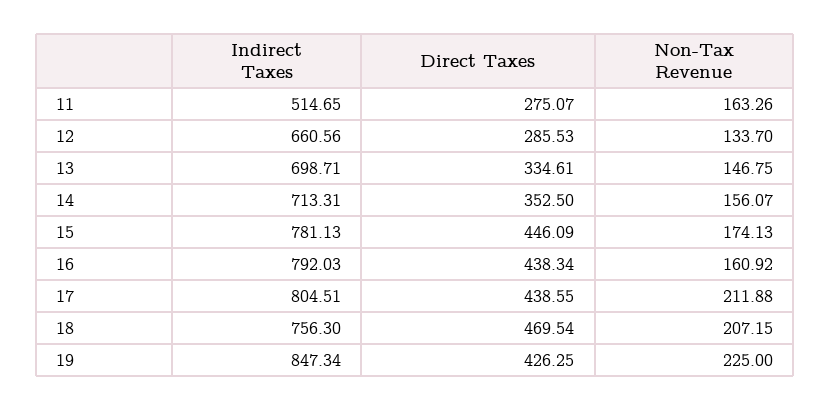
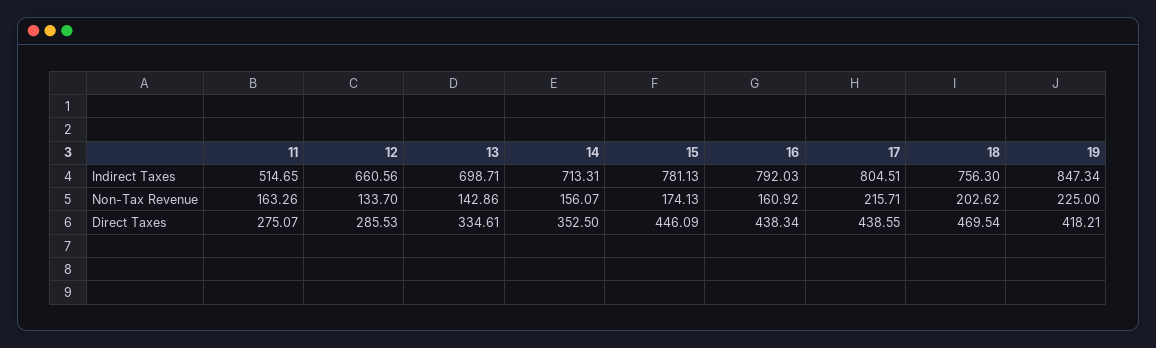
Non-Tax Revenue, 13: 146.75 -> 142.86
Non-Tax Revenue, 17: 211.88 -> 215.71
Non-Tax Revenue, 18: 207.15 -> 202.62
Direct Taxes, 19: 426.25 -> 418.21

